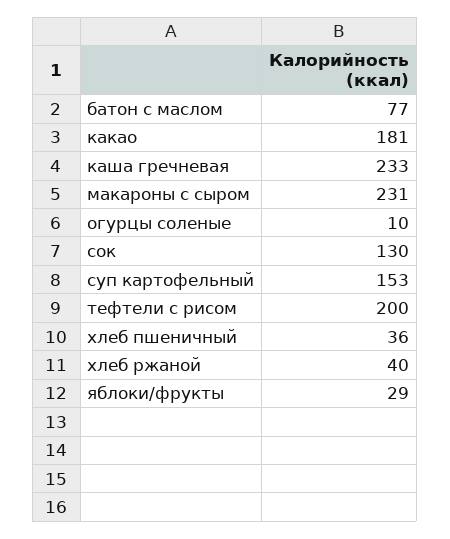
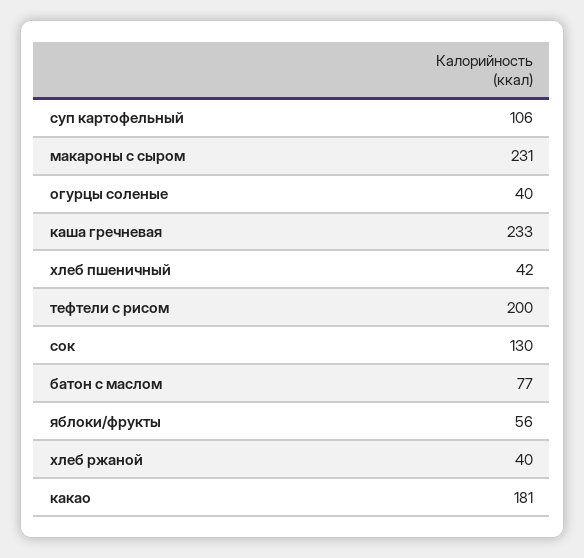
огурцы соленые: 10 -> 40
суп картофельный: 153 -> 106
хлеб пшеничный: 36 -> 42
яблоки/фрукты: 29 -> 56

